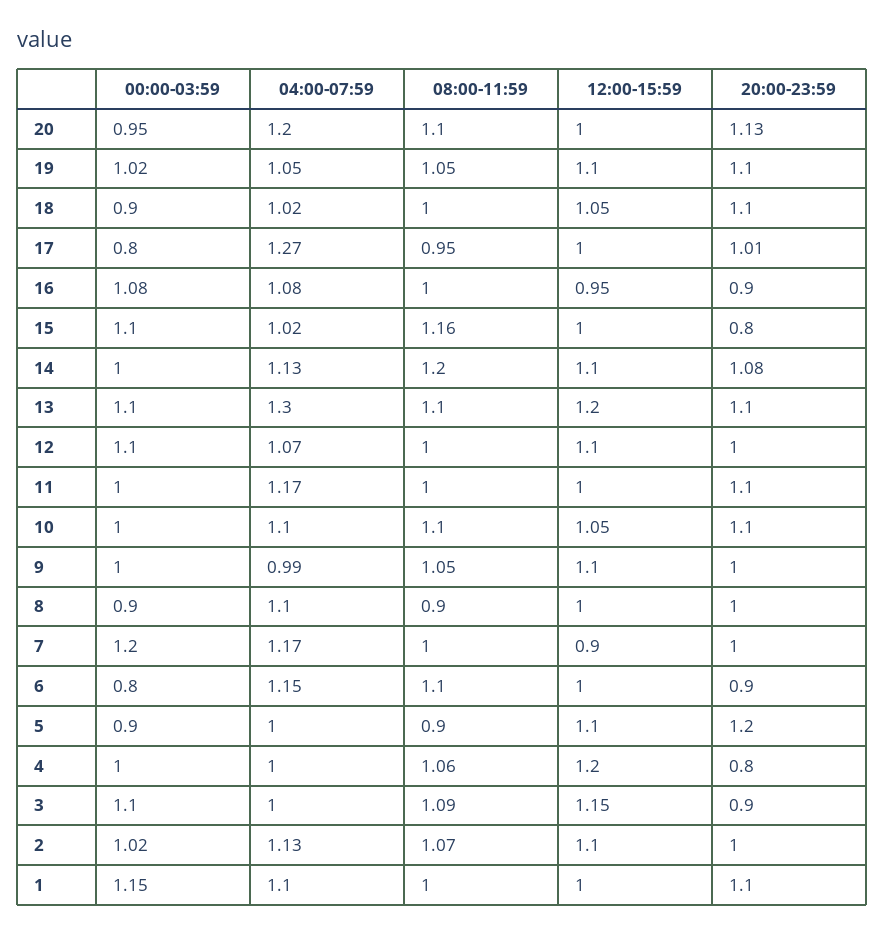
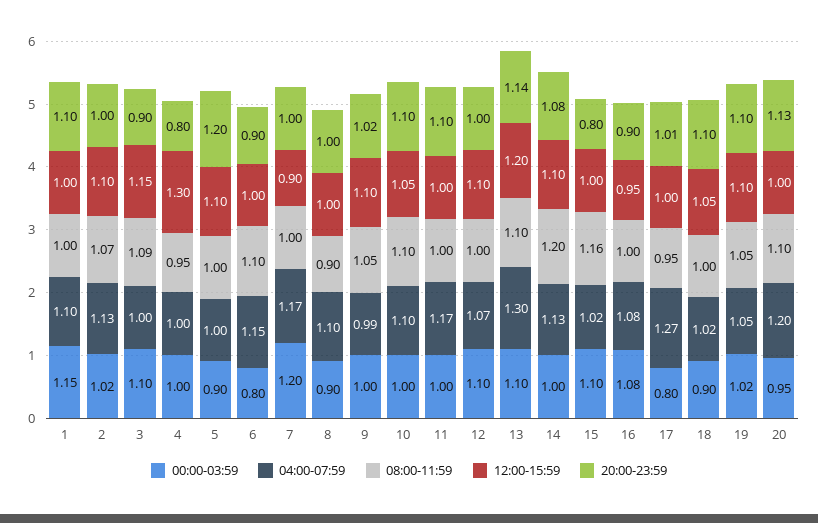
20:00-23:59, 13: 1.1 -> 1.14
20:00-23:59, 9: 1 -> 1.02
08:00-11:59, 5: 0.9 -> 1
08:00-11:59, 4: 1.06 -> 0.95
12:00-15:59, 4: 1.2 -> 1.3

